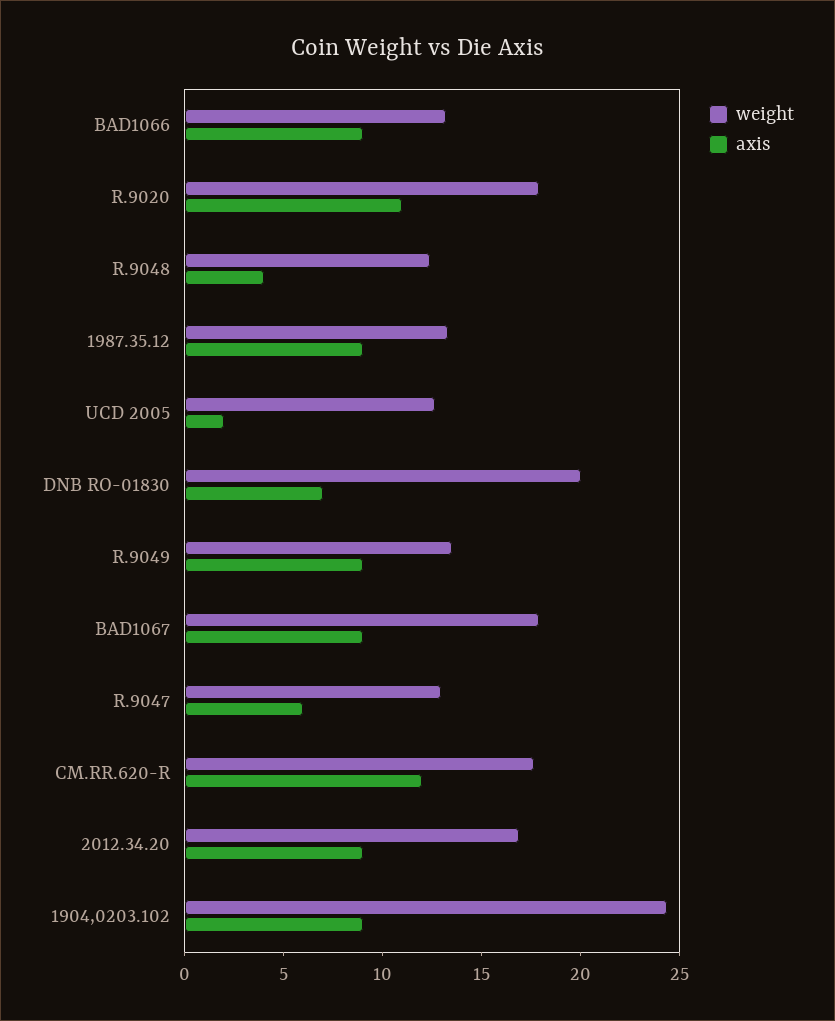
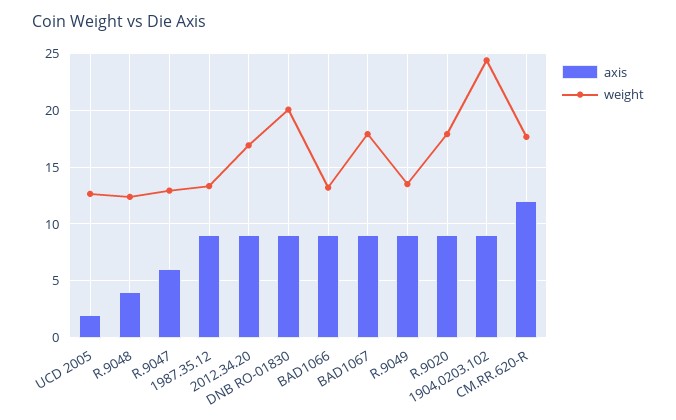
axis, R.9020: 11 -> 9
axis, DNB RO-01830: 7 -> 9

